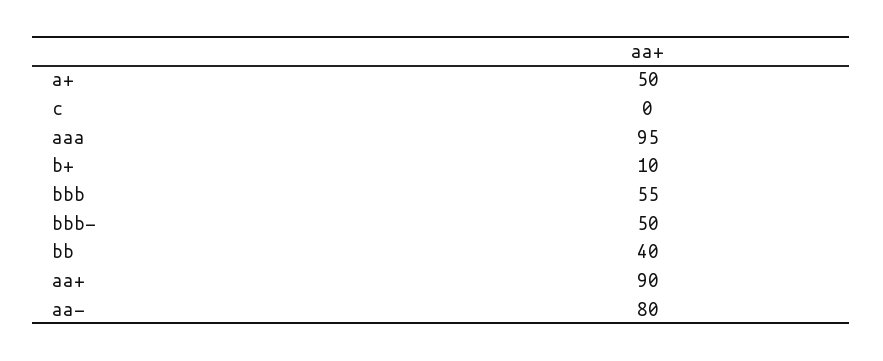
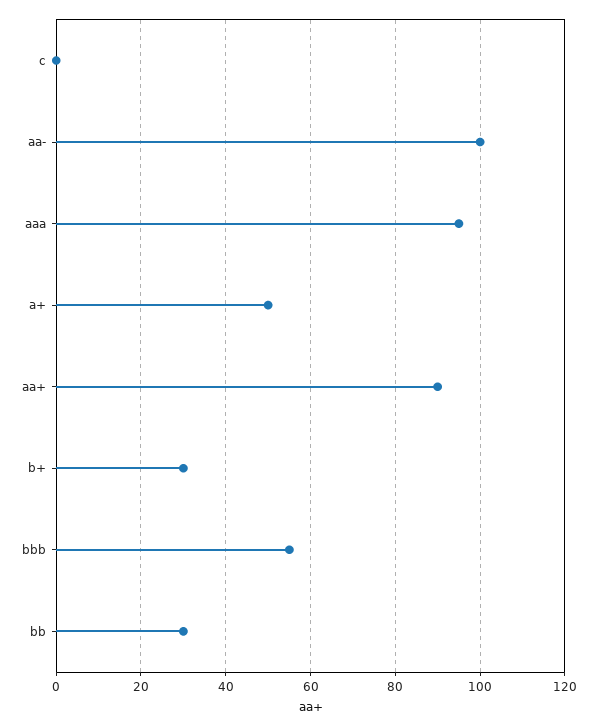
b+: 10 -> 30
bbb-: 50 -> none
bb: 40 -> 30
aa-: 80 -> 100

